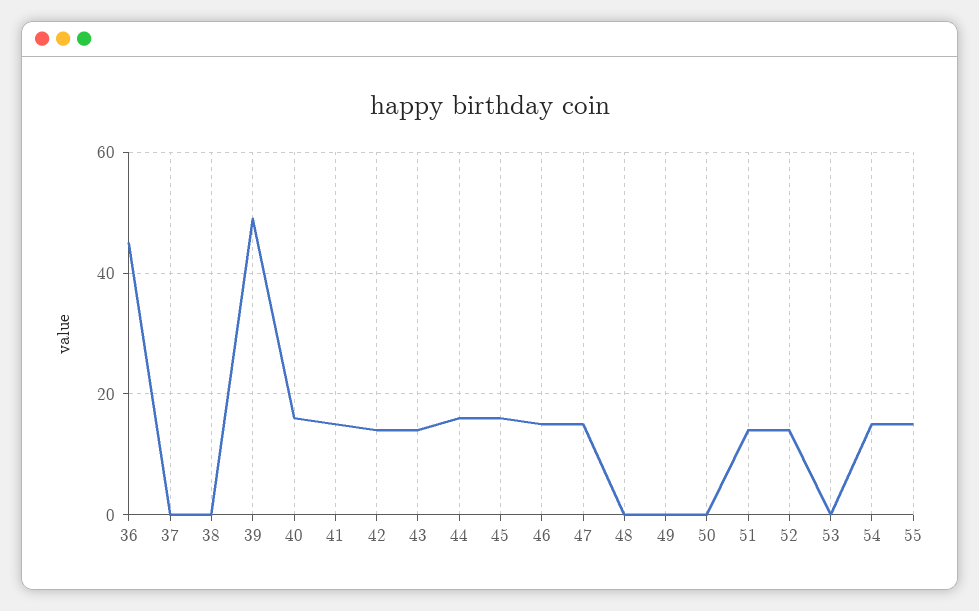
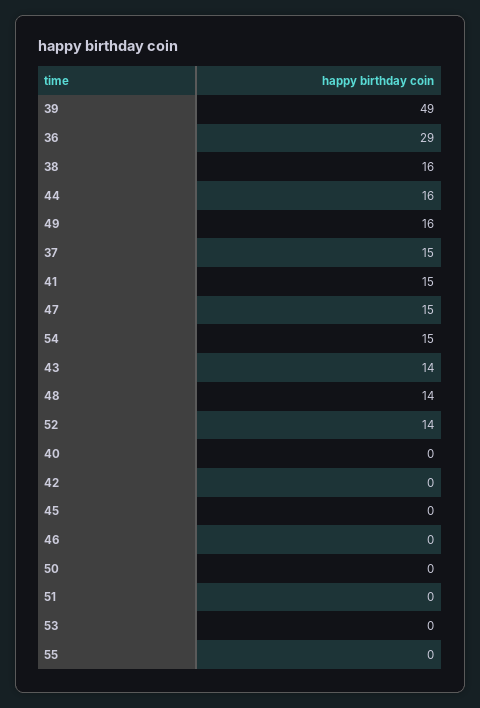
36: 45 -> 29
37: 0 -> 15
38: 0 -> 16
40: 15 -> 0
42: 15 -> 0
45: 15 -> 0
46: 15 -> 0
48: 0 -> 14
49: 0 -> 16
51: 15 -> 0
55: 15 -> 0

